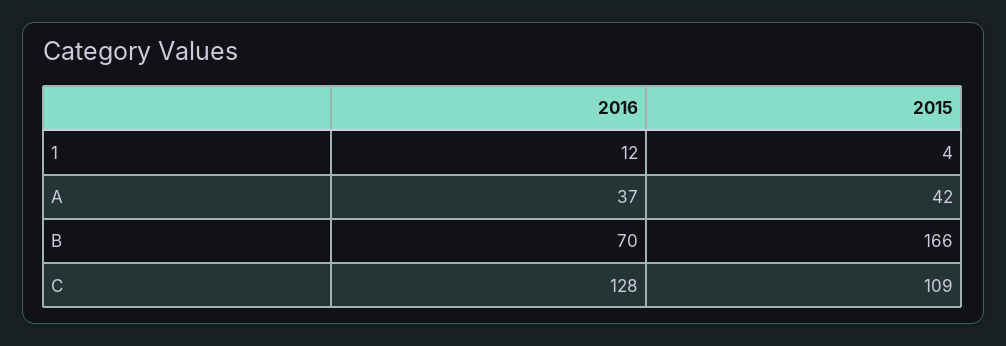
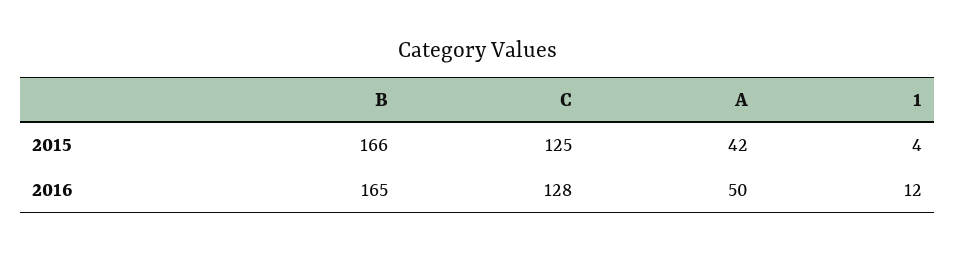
2016, A: 37 -> 50
2016, B: 70 -> 165
2015, C: 109 -> 125

